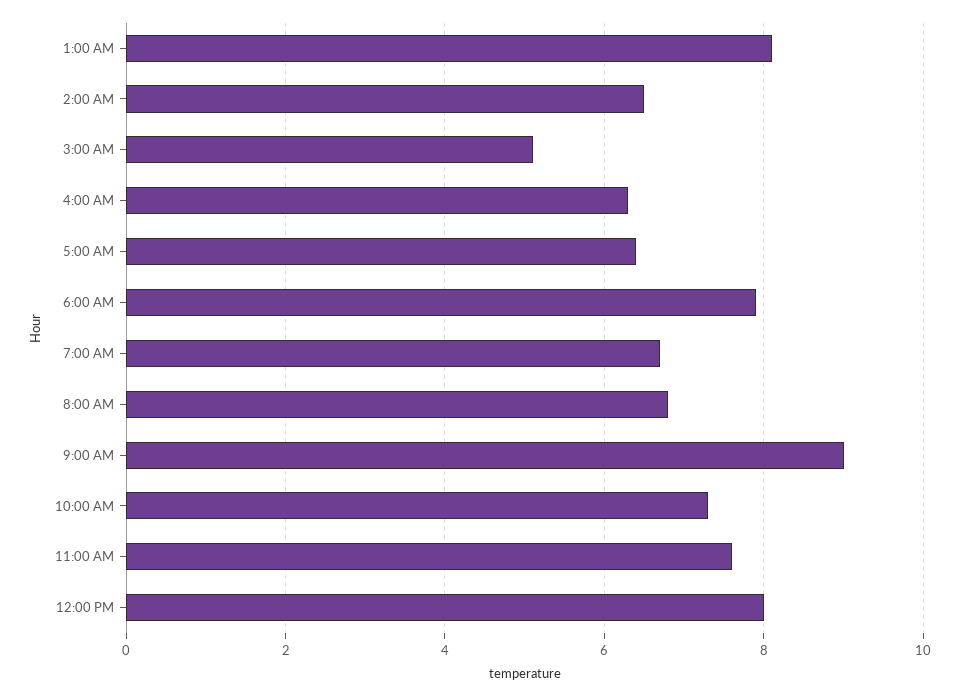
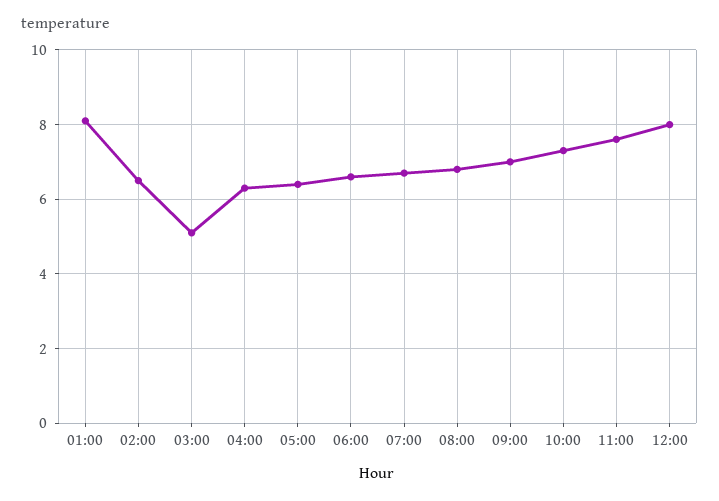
6:00 AM: 8 -> 6.5
9:00 AM: 9 -> 7

